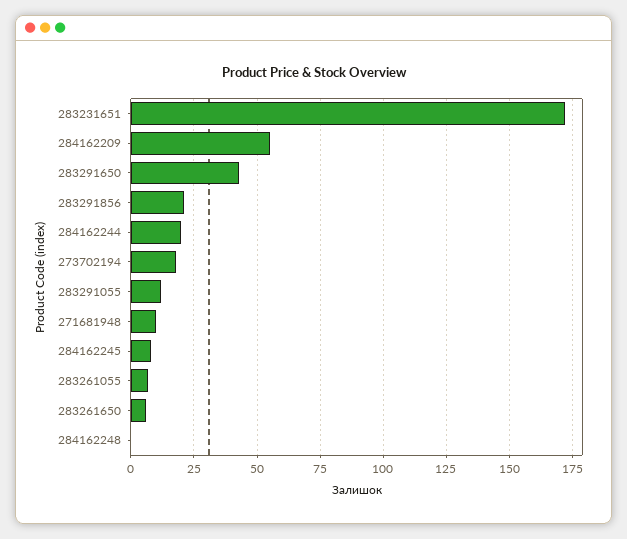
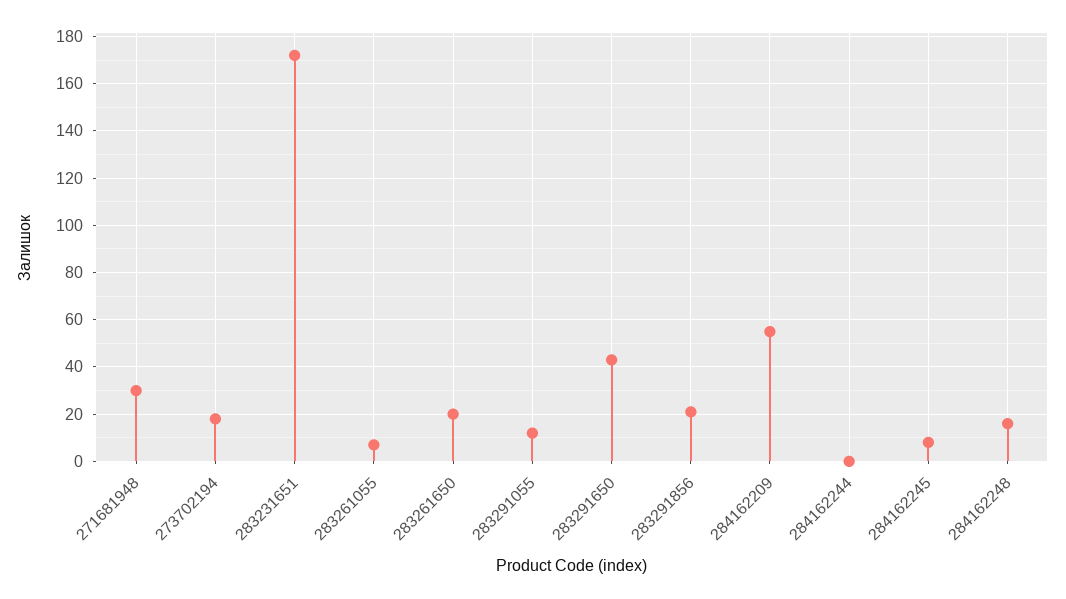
284162244: 20 -> 0
271681948: 10 -> 30
283261650: 5 -> 20
284162248: 0 -> 15

